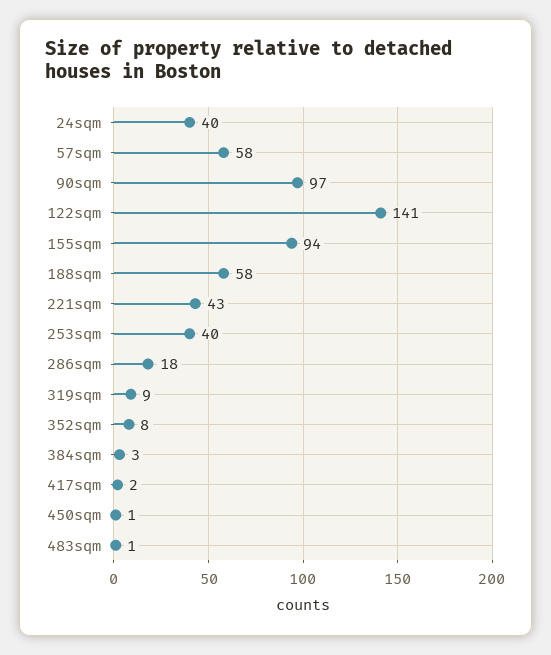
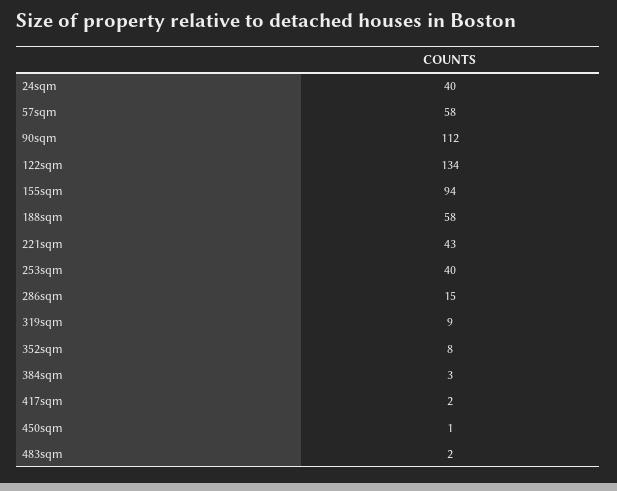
90sqm: 97 -> 112
122sqm: 141 -> 134
286sqm: 18 -> 15
483sqm: 1 -> 2

